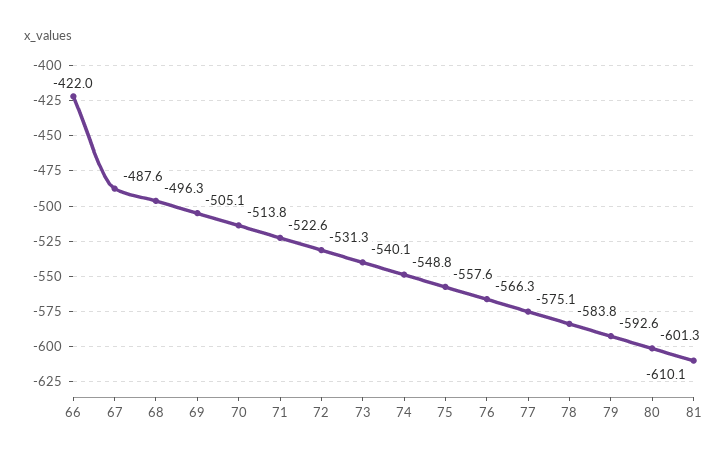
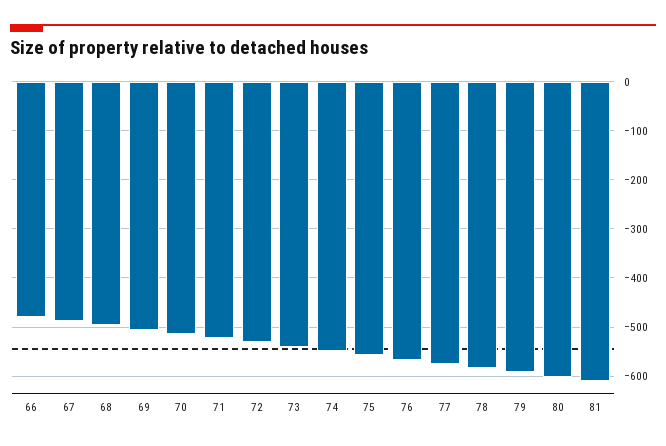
66: -422 -> -480

